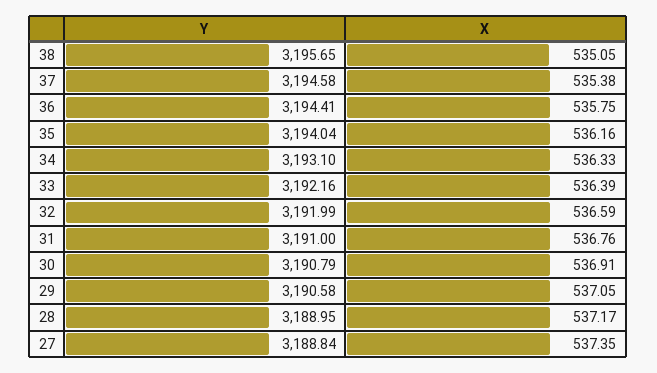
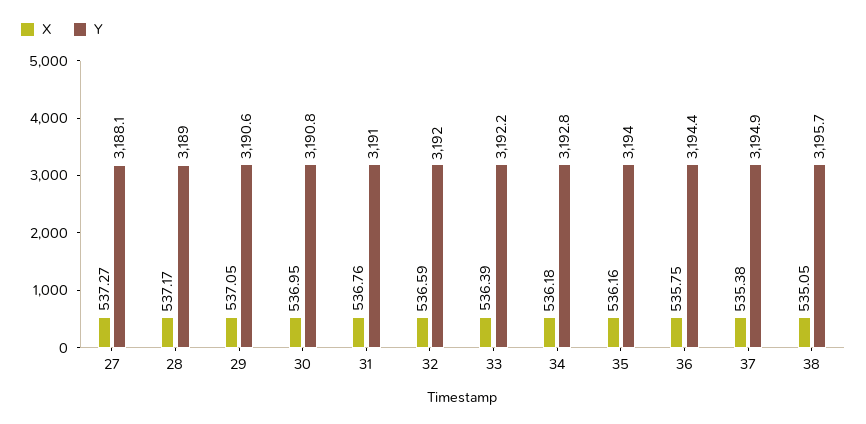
Y, 37: 3194.58 -> 3194.9
Y, 34: 3193.1 -> 3192.8
X, 34: 536.33 -> 536.18
X, 30: 536.91 -> 536.95
Y, 27: 3188.84 -> 3188.1
X, 27: 537.35 -> 537.27

